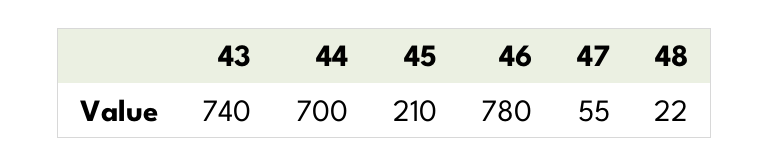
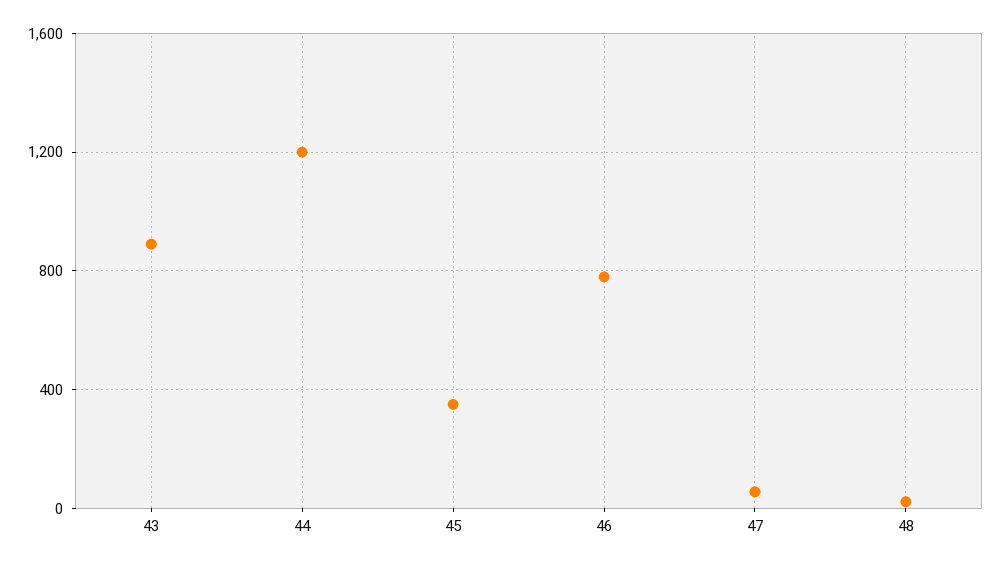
43: 740 -> 900
44: 700 -> 1200
45: 210 -> 350

